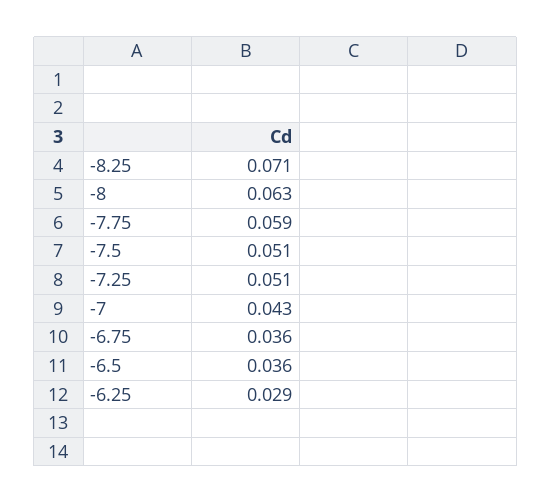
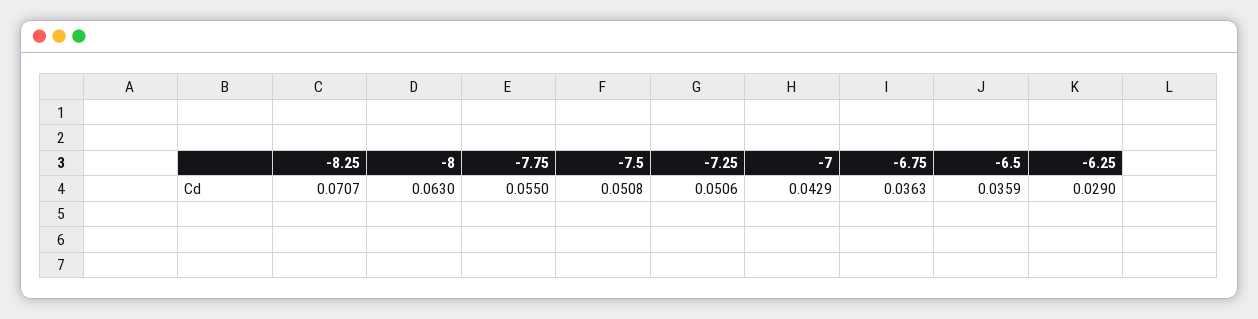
-7.75: 0.059 -> 0.055

